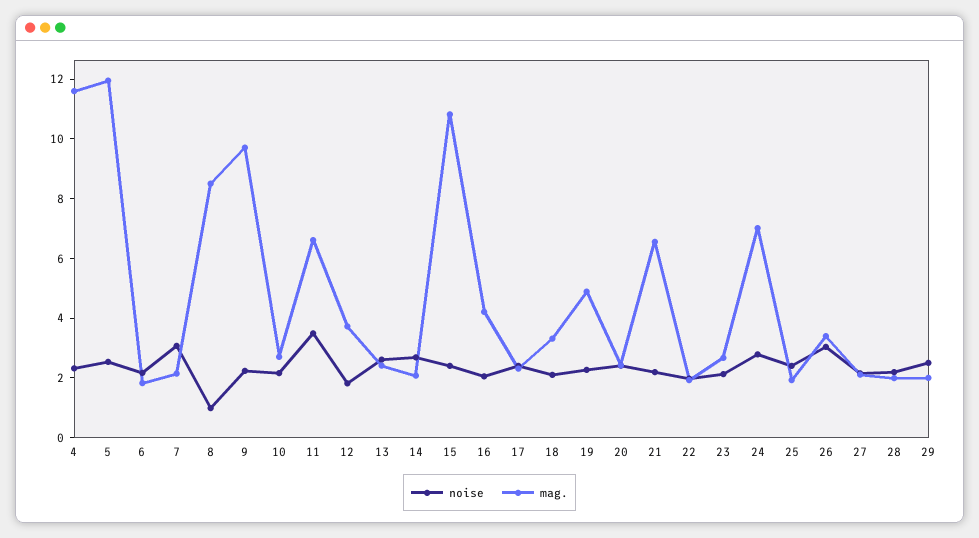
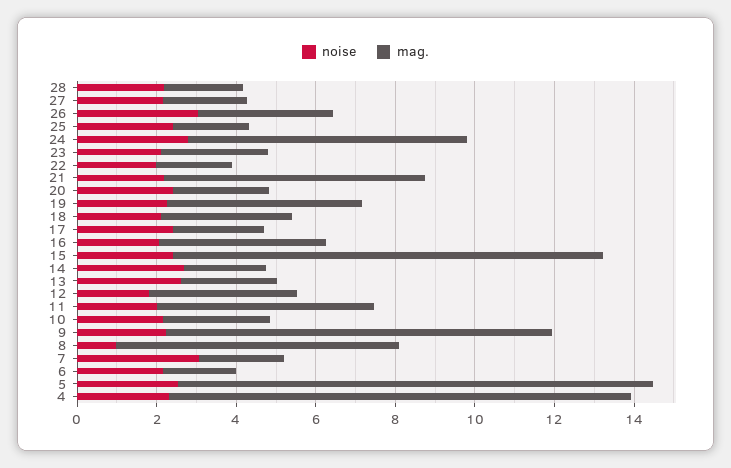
mag., 8: 8.5 -> 7
noise, 11: 3.5 -> 2
mag., 11: 6.5 -> 5.5
noise, 29: 2.5 -> none
mag., 29: 2 -> none

